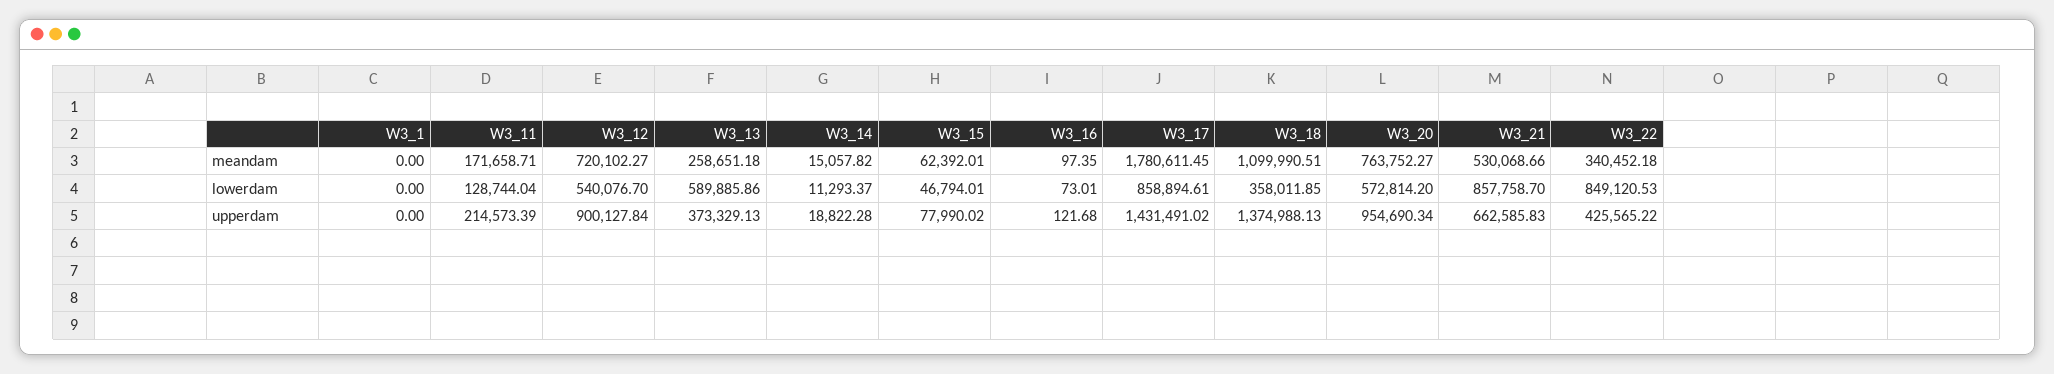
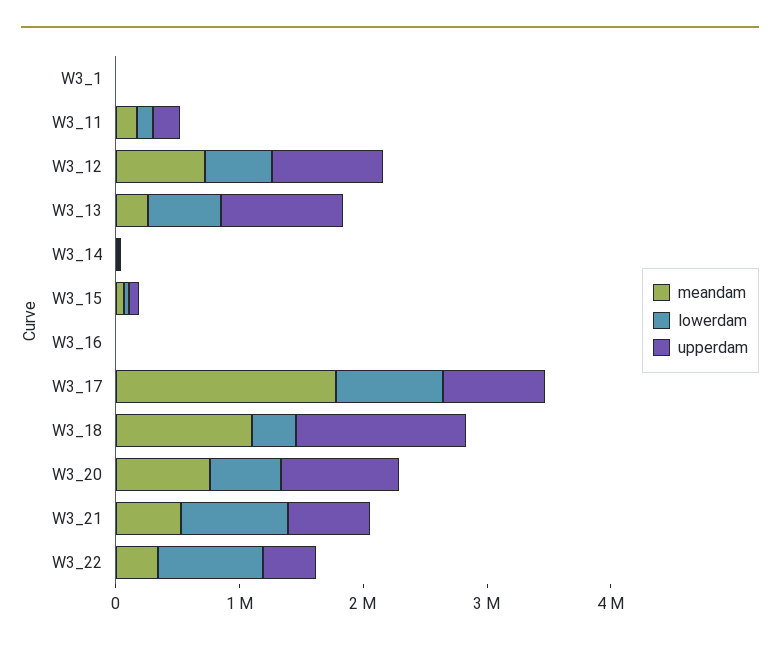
upperdam, W3_13: 373329.13 -> 1000000
upperdam, W3_17: 1431491.02 -> 800000

